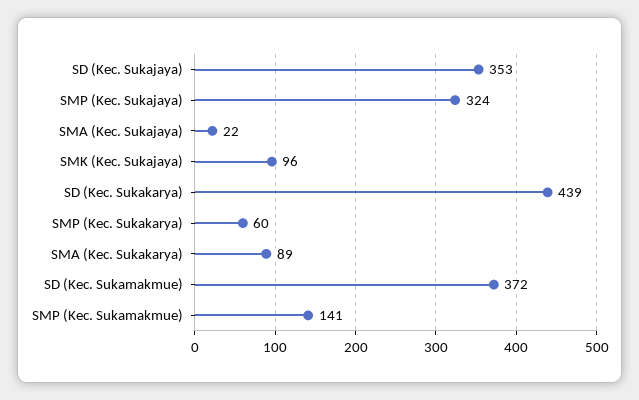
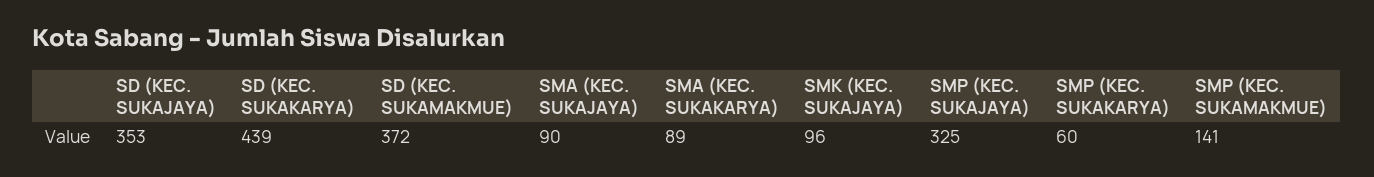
SMP (Kec. Sukajaya): 324 -> 325
SMA (Kec. Sukajaya): 22 -> 90

